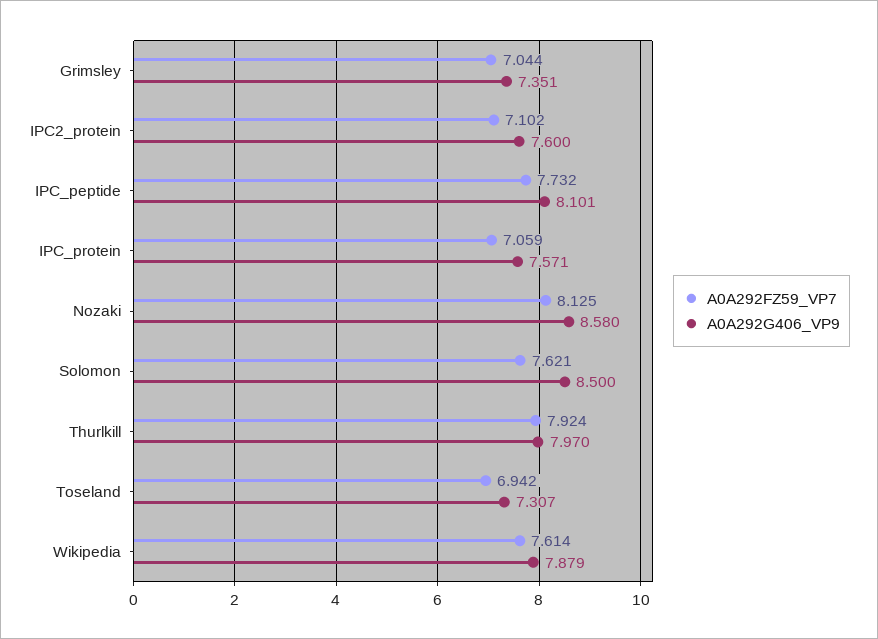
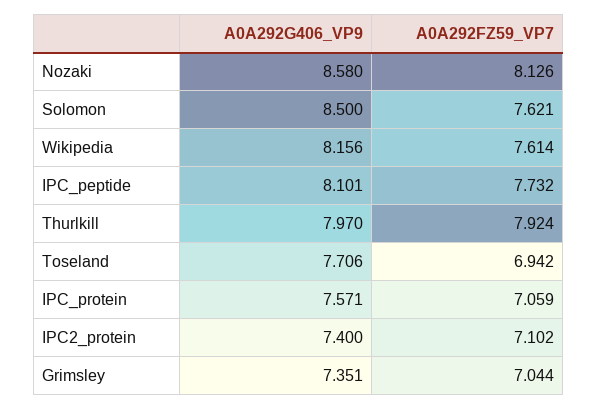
A0A292G406_VP9, IPC2_protein: 7.6 -> 7.4
A0A292FZ59_VP7, Nozaki: 8.125 -> 8.126
A0A292G406_VP9, Toseland: 7.307 -> 7.706
A0A292G406_VP9, Wikipedia: 7.879 -> 8.156

